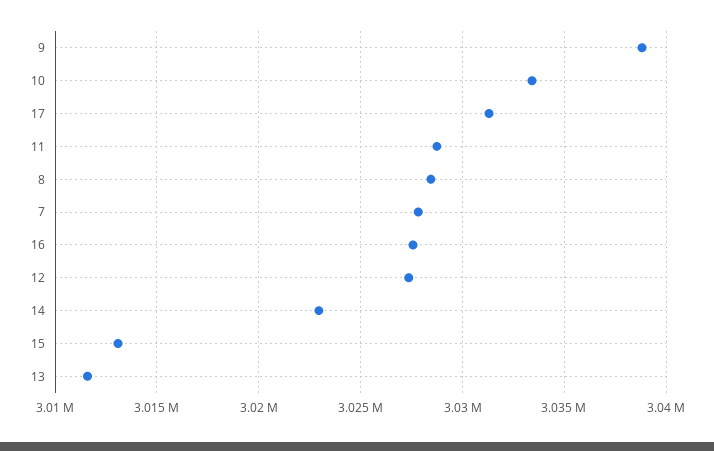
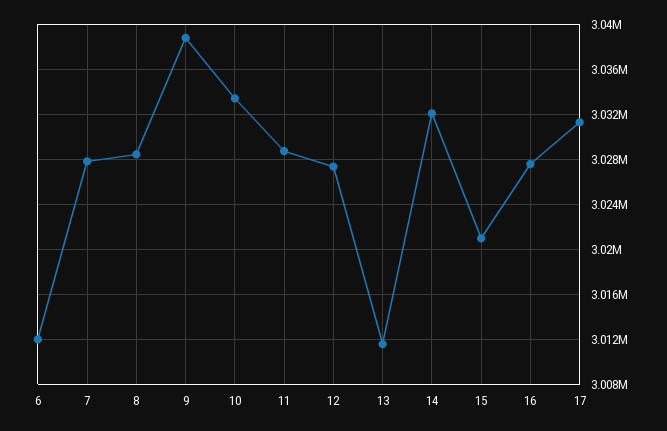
14: 3023000 -> 3032000
15: 3013000 -> 3021000
6: none -> 3012000

